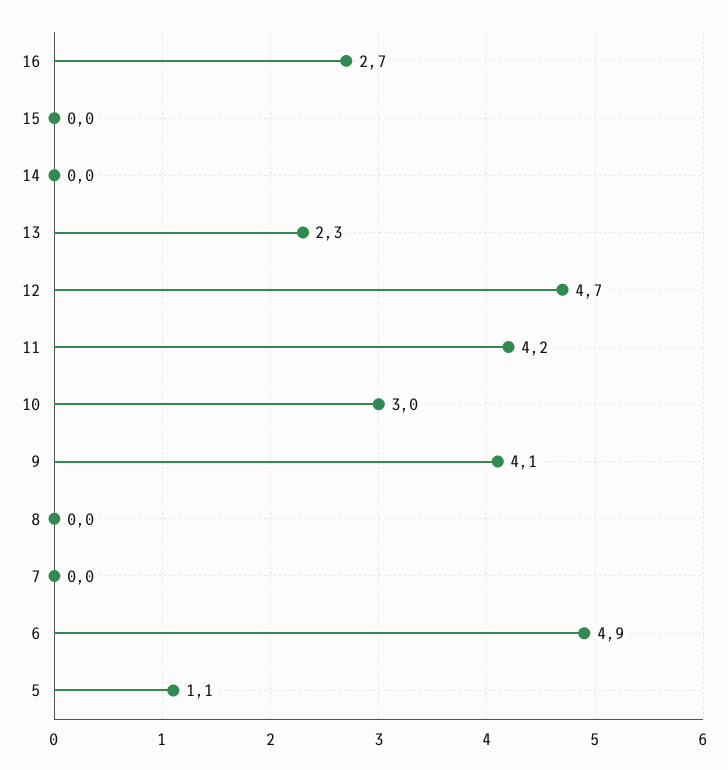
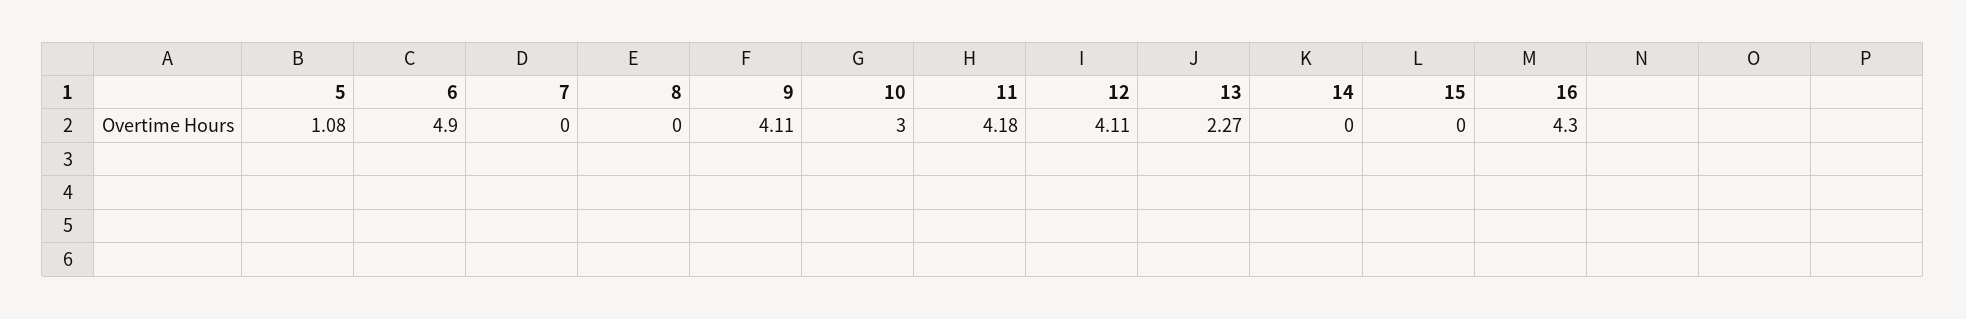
16: 2.7 -> 4.3
12: 4.7 -> 4.11

